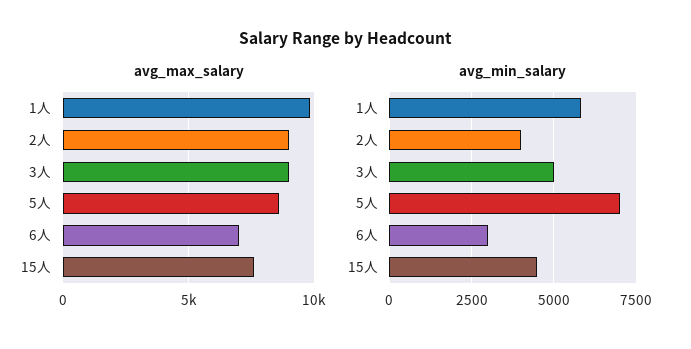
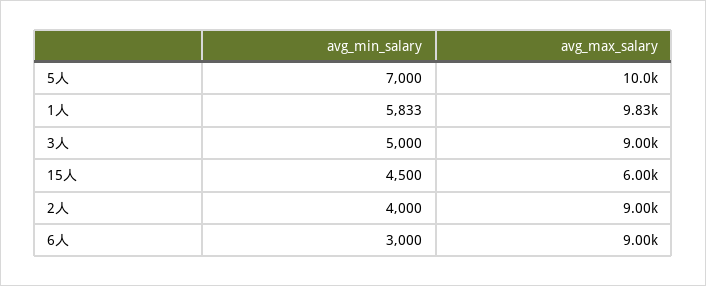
avg_max_salary, 5人: 8500 -> 10000
avg_max_salary, 6人: 7000 -> 9000
avg_max_salary, 15人: 7500 -> 6000

